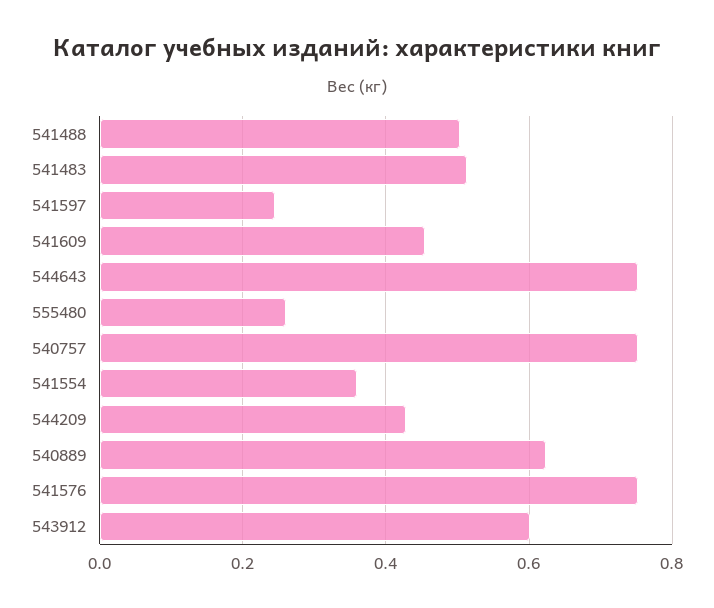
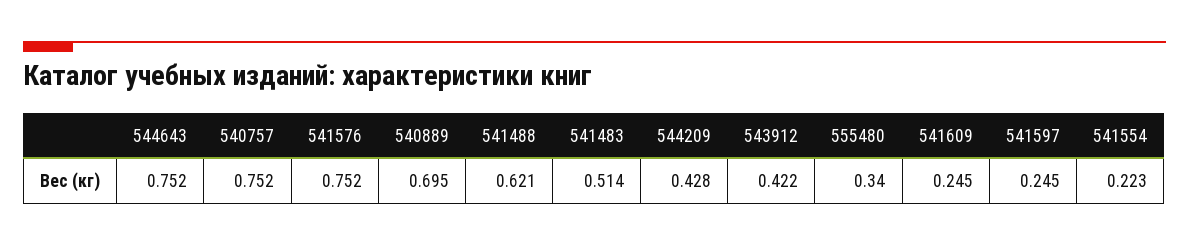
541488: 0.5 -> 0.621
541609: 0.46 -> 0.245
555480: 0.26 -> 0.34
541554: 0.36 -> 0.223
540889: 0.62 -> 0.695
543912: 0.6 -> 0.422

